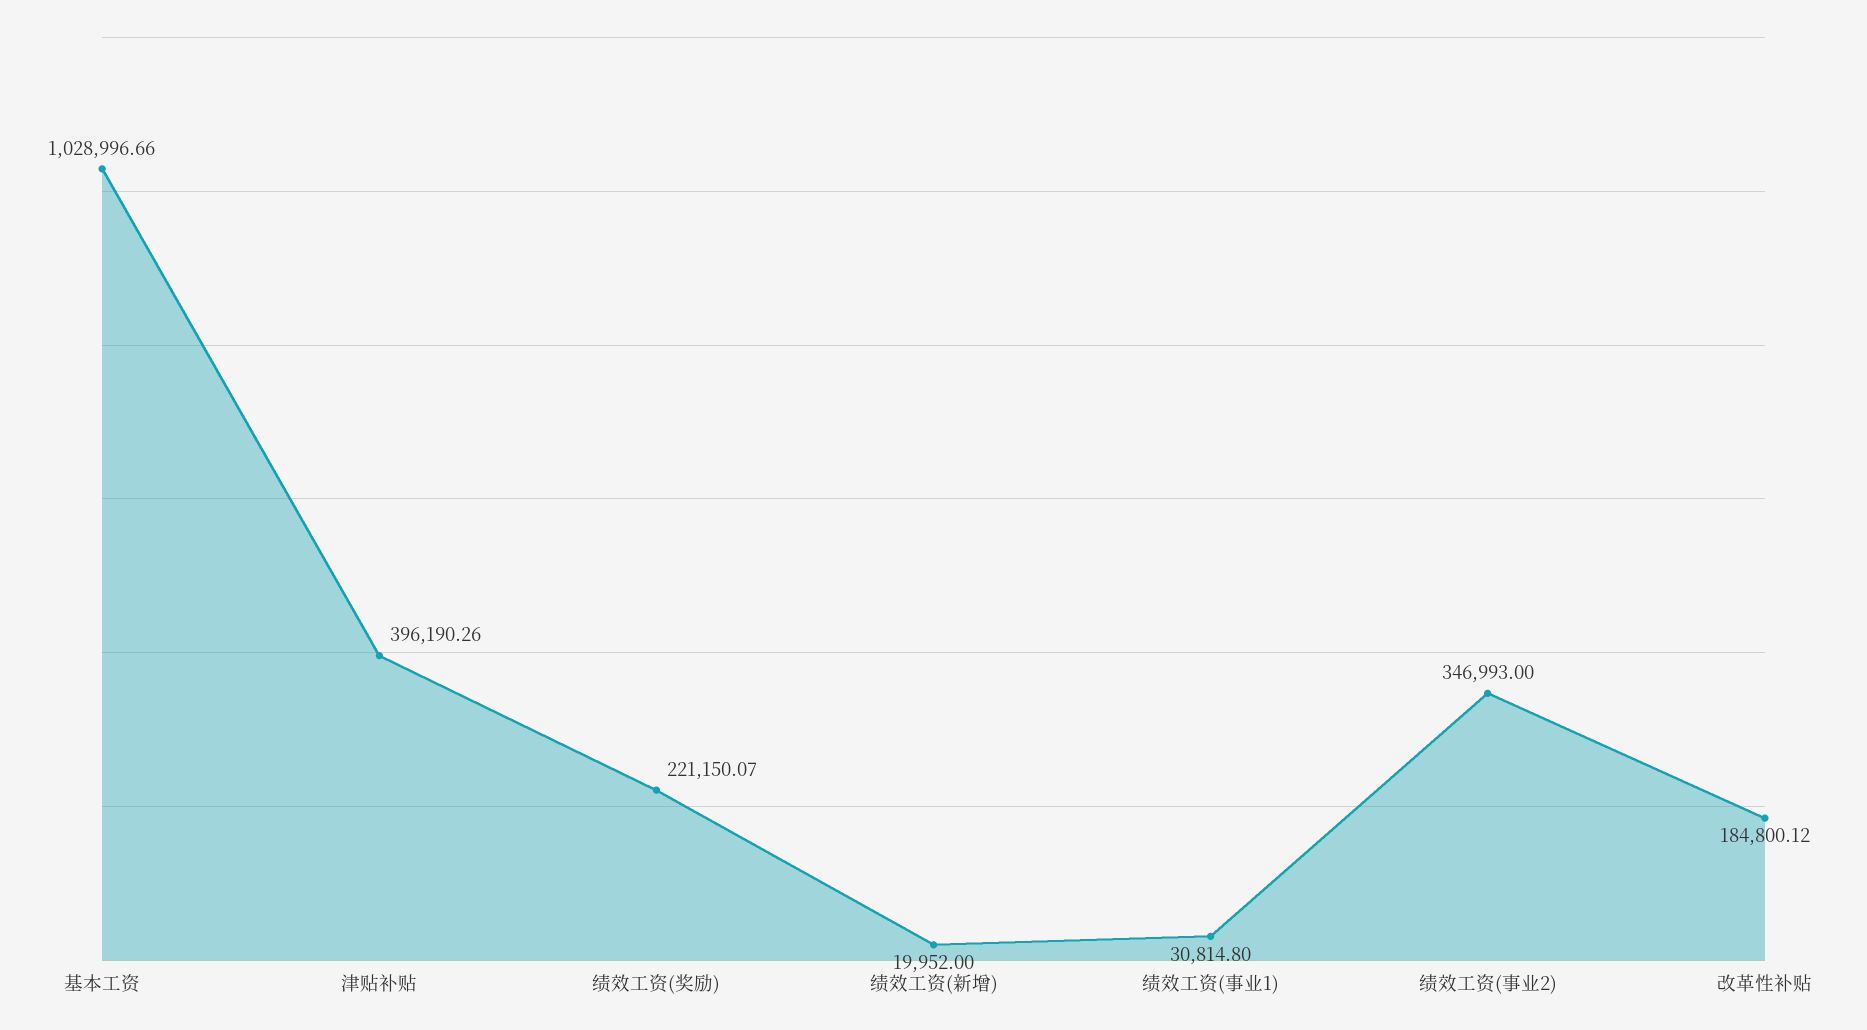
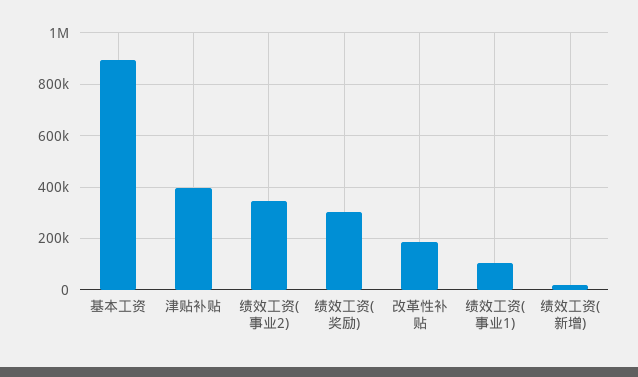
基本工资: 1028996.66 -> 900000
绩效工资(奖励): 221150.07 -> 300000
绩效工资(事业1): 30814.8 -> 100000

